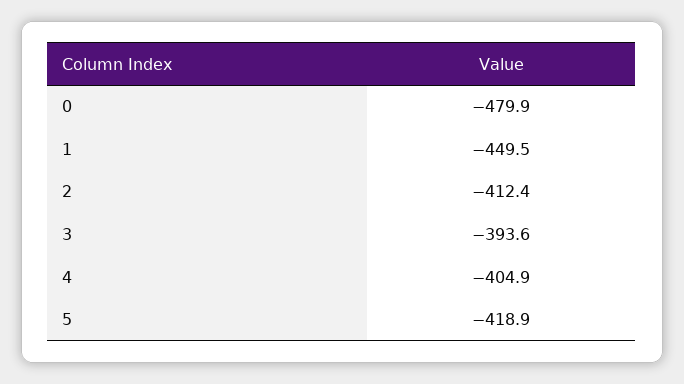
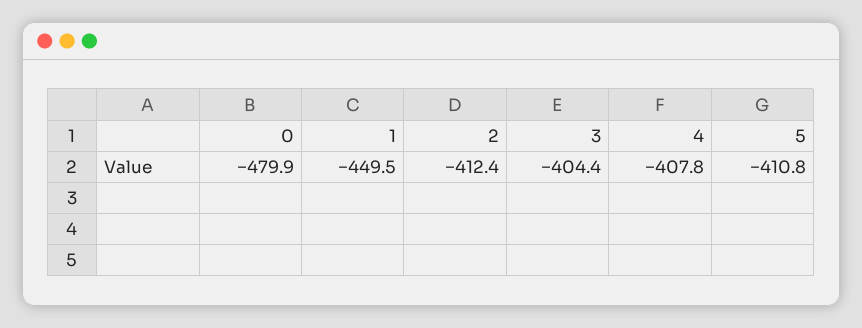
3: -393.6 -> -404.4
4: -404.9 -> -407.8
5: -418.9 -> -410.8

